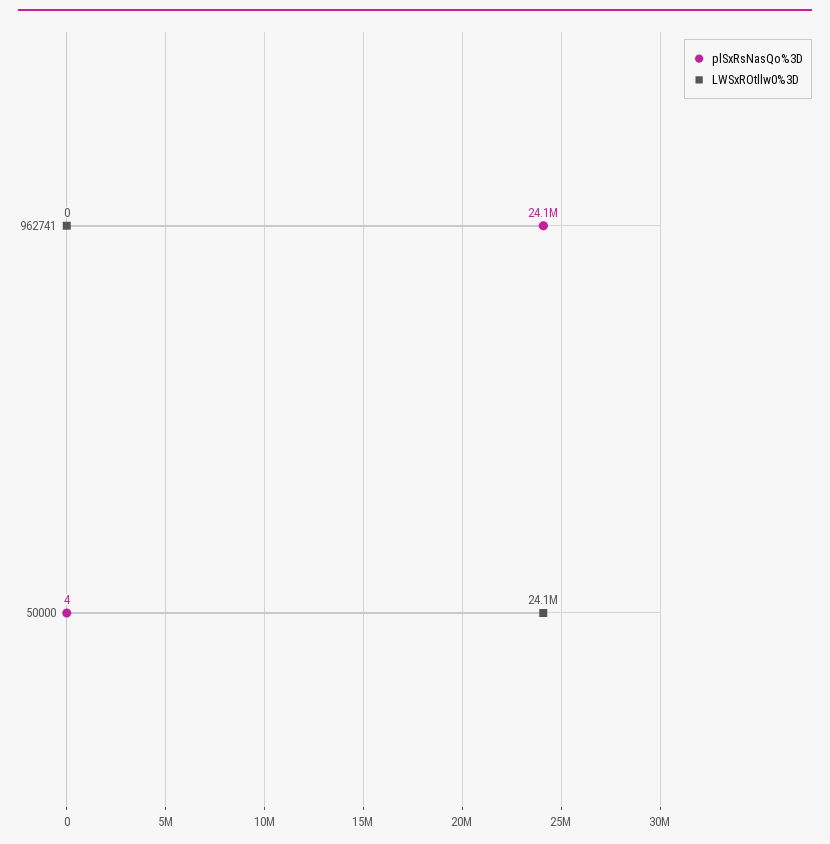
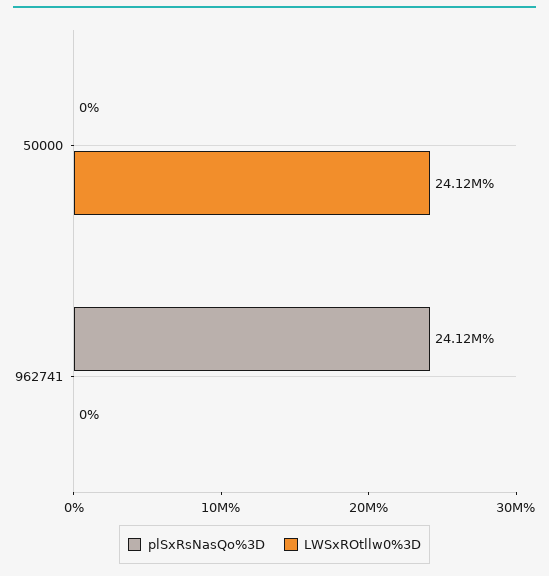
plSxRsNasQo%3D, 50000: 4 -> 0

